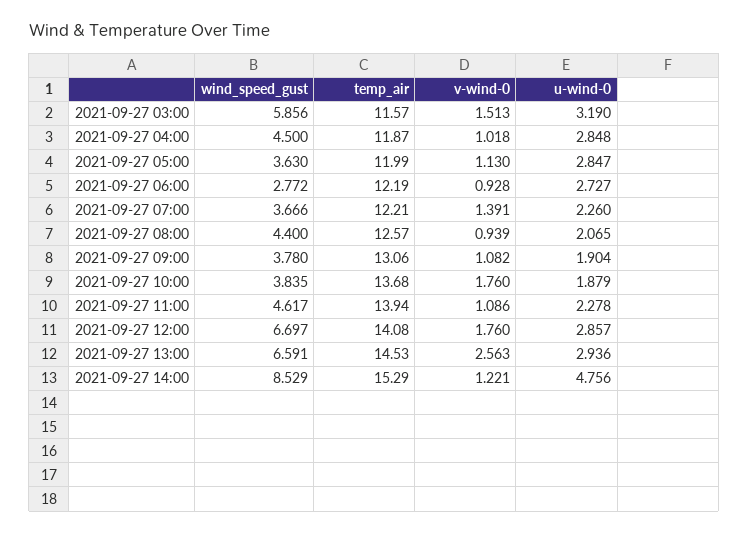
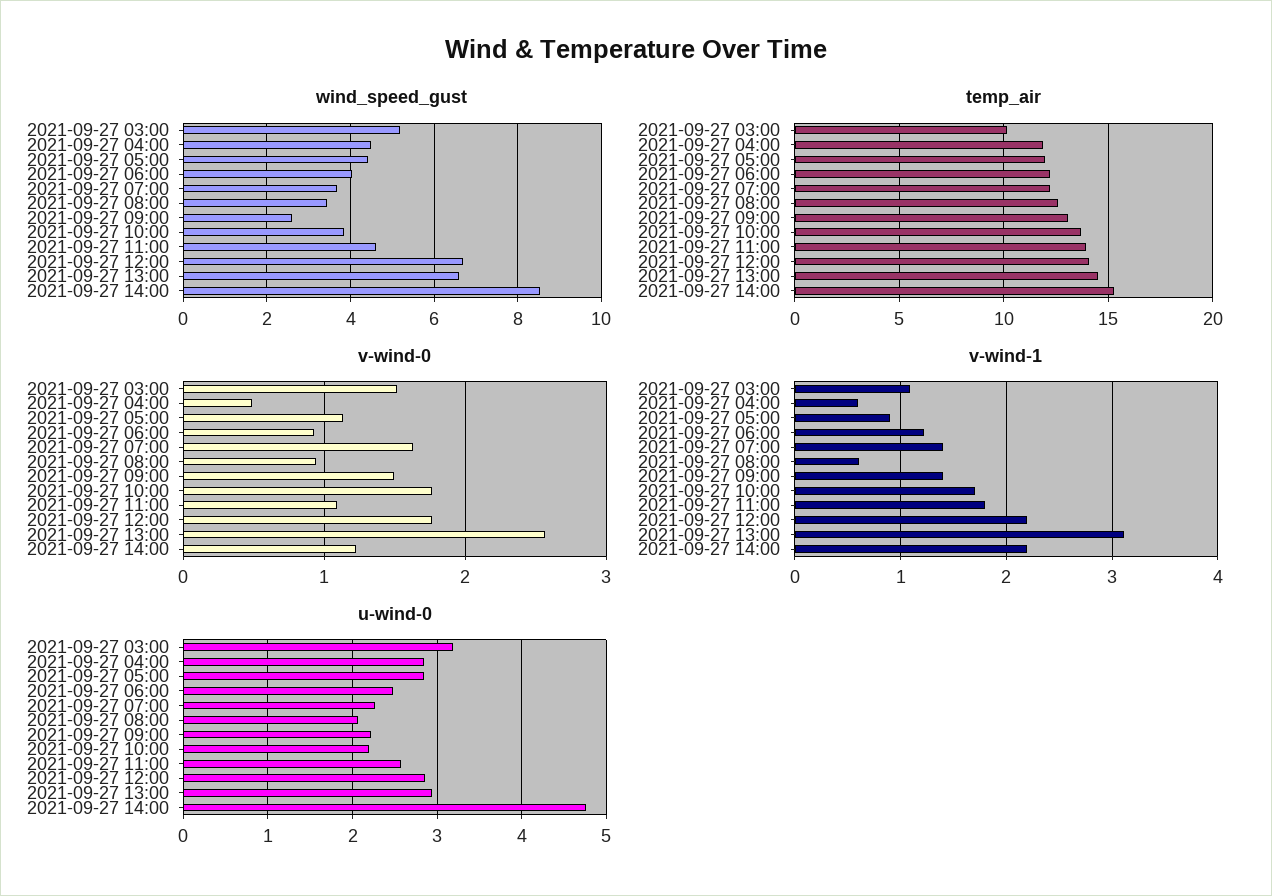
wind_speed_gust, 2021-09-27 03:00: 5.856 -> 5.2
temp_air, 2021-09-27 03:00: 11.57 -> 10
v-wind-0, 2021-09-27 04:00: 1.018 -> 0.5
wind_speed_gust, 2021-09-27 05:00: 3.63 -> 4.4
wind_speed_gust, 2021-09-27 06:00: 2.772 -> 4
u-wind-0, 2021-09-27 06:00: 2.727 -> 2.5
v-wind-0, 2021-09-27 07:00: 1.391 -> 1.6
wind_speed_gust, 2021-09-27 08:00: 4.4 -> 3.4
wind_speed_gust, 2021-09-27 09:00: 3.78 -> 2.6
v-wind-0, 2021-09-27 09:00: 1.082 -> 1.5
u-wind-0, 2021-09-27 09:00: 1.904 -> 2.2
u-wind-0, 2021-09-27 10:00: 1.879 -> 2.2
u-wind-0, 2021-09-27 11:00: 2.278 -> 2.6
v-wind-1, 2021-09-27 03:00: none -> 1.1
v-wind-1, 2021-09-27 04:00: none -> 0.6
v-wind-1, 2021-09-27 05:00: none -> 0.9
v-wind-1, 2021-09-27 06:00: none -> 1.2
v-wind-1, 2021-09-27 07:00: none -> 1.4
v-wind-1, 2021-09-27 08:00: none -> 0.6
v-wind-1, 2021-09-27 09:00: none -> 1.4
v-wind-1, 2021-09-27 10:00: none -> 1.7
v-wind-1, 2021-09-27 11:00: none -> 1.8
v-wind-1, 2021-09-27 12:00: none -> 2.2
v-wind-1, 2021-09-27 13:00: none -> 3.1
v-wind-1, 2021-09-27 14:00: none -> 2.2

